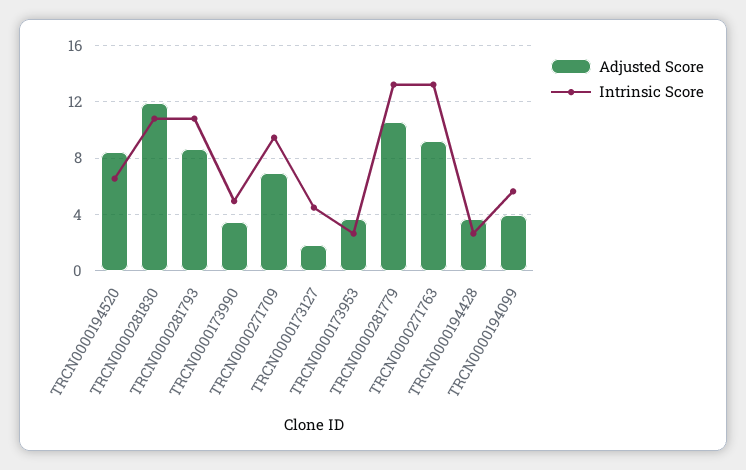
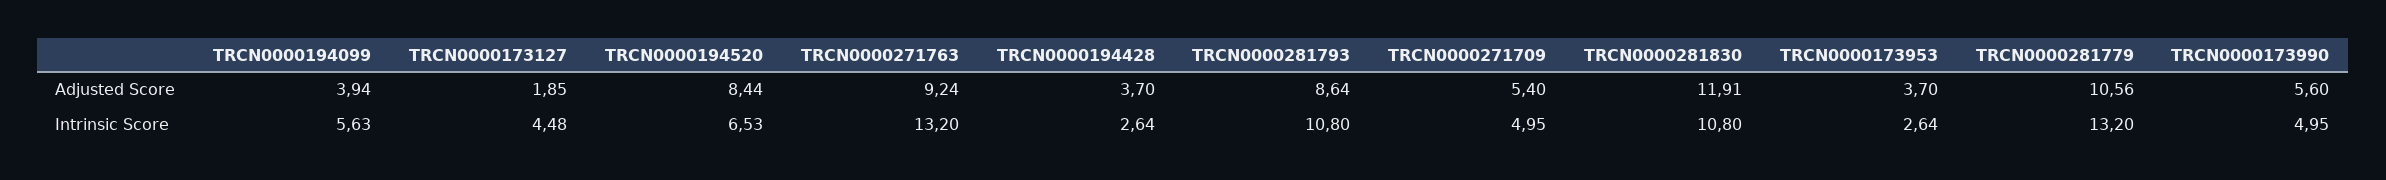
Adjusted Score, TRCN0000173990: 3.5 -> 5.6
Adjusted Score, TRCN0000271709: 7 -> 5.4
Intrinsic Score, TRCN0000271709: 9.5 -> 4.95

